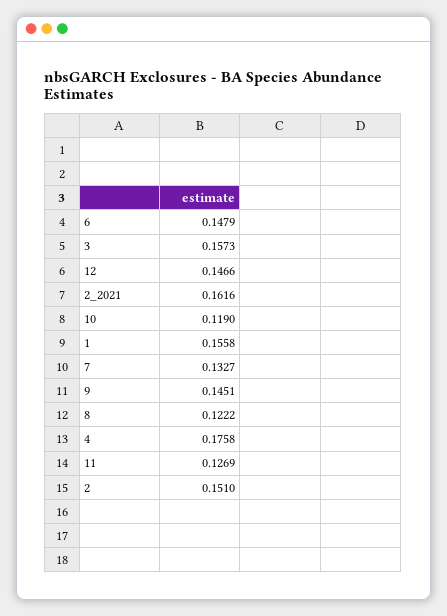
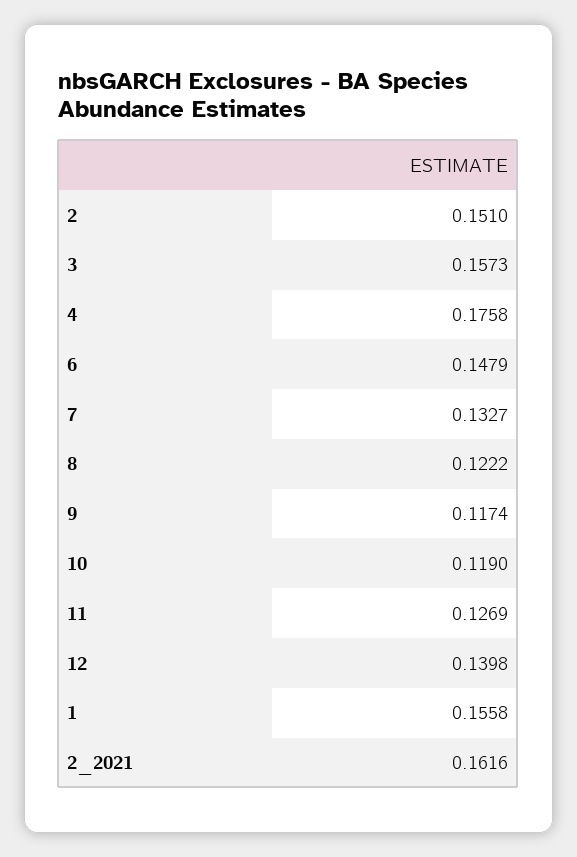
12: 0.1466 -> 0.1398
9: 0.1451 -> 0.1174

